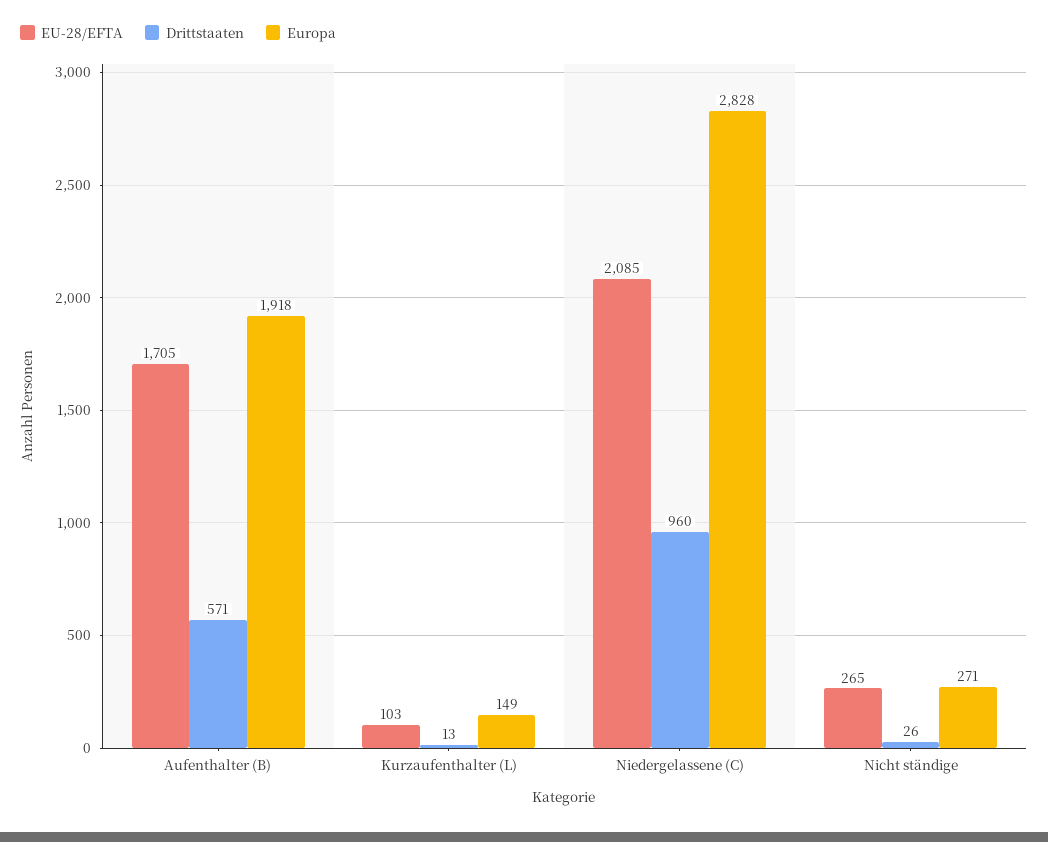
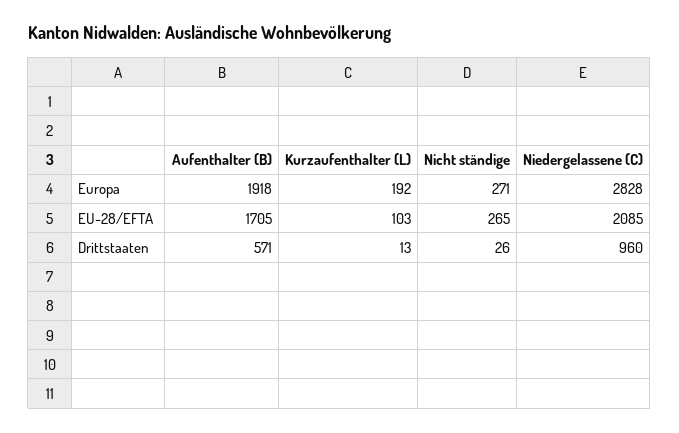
Europa, Kurzaufenthalter (L): 149 -> 192

